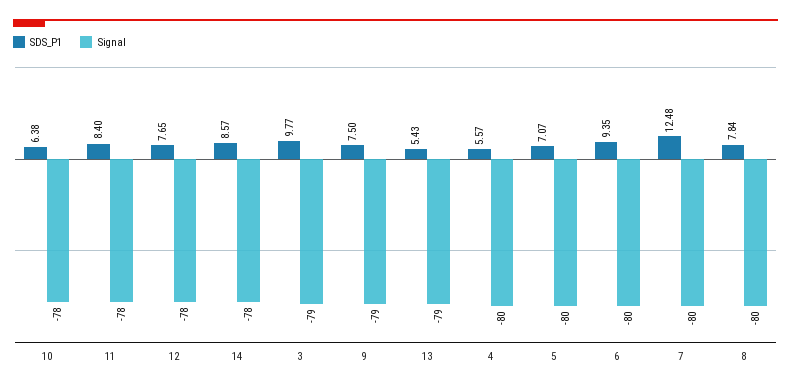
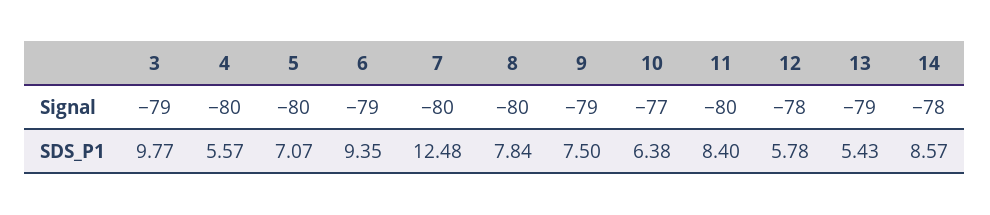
Signal, 10: -78 -> -77
Signal, 11: -78 -> -80
SDS_P1, 12: 7.65 -> 5.78
Signal, 6: -80 -> -79

